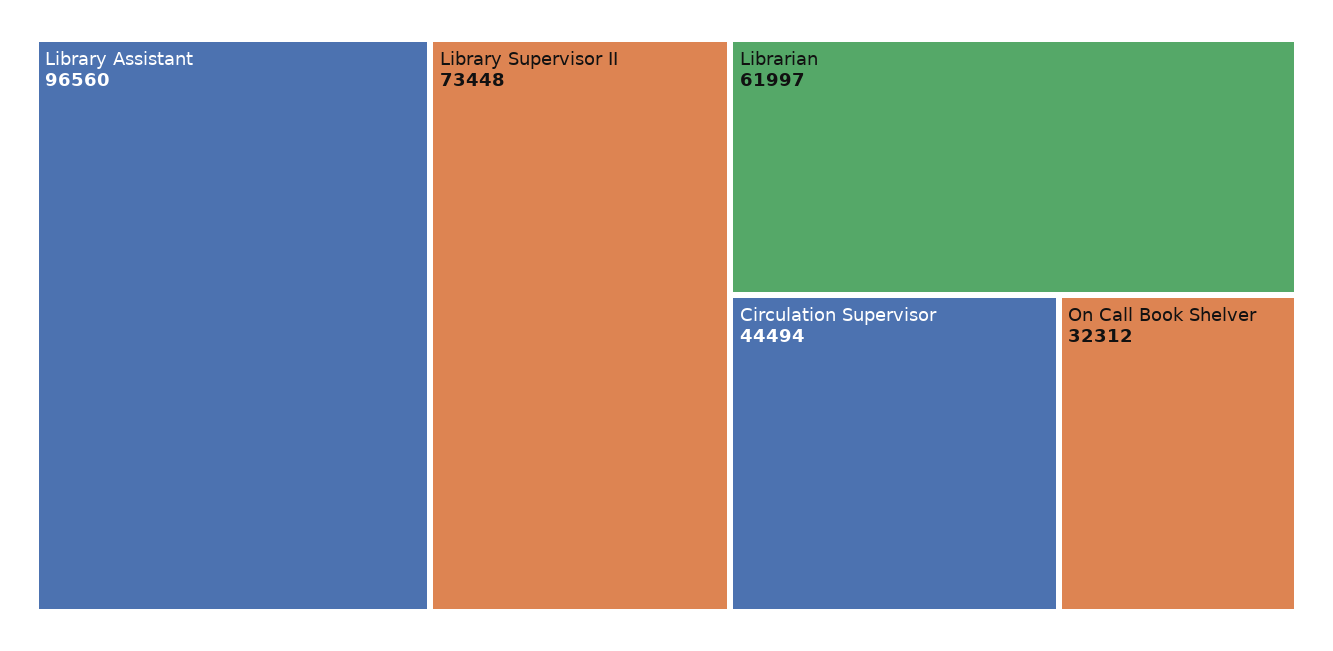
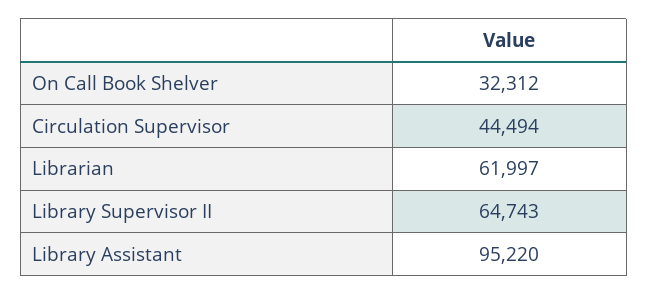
Library Assistant: 96560 -> 95220
Library Supervisor II: 73448 -> 64743

